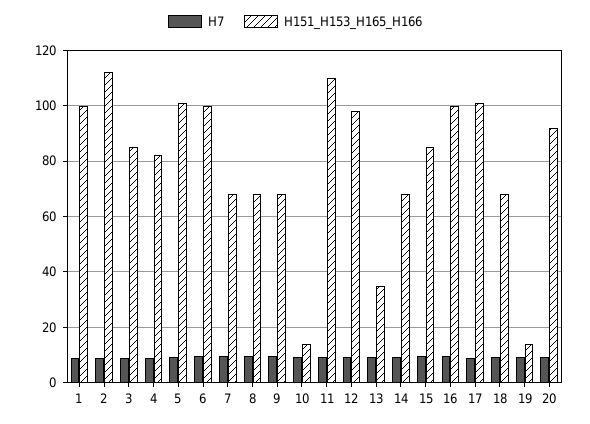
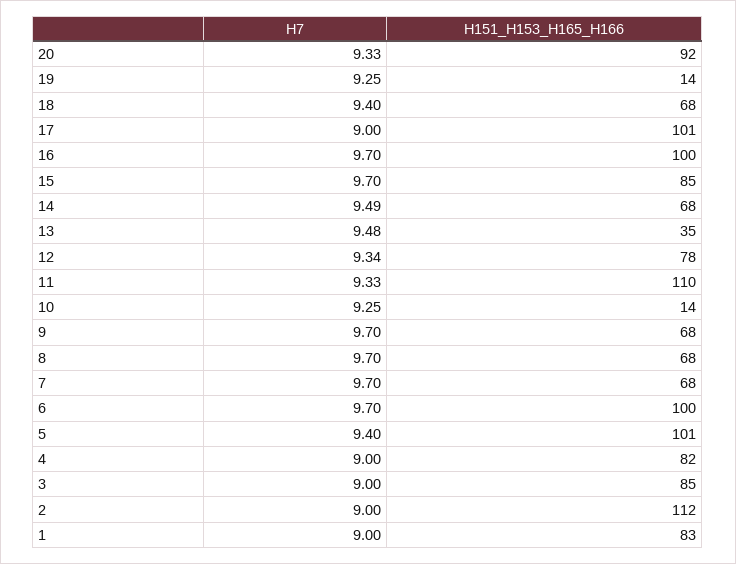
H151_H153_H165_H166, 1: 100 -> 83
H151_H153_H165_H166, 12: 97.5 -> 78

